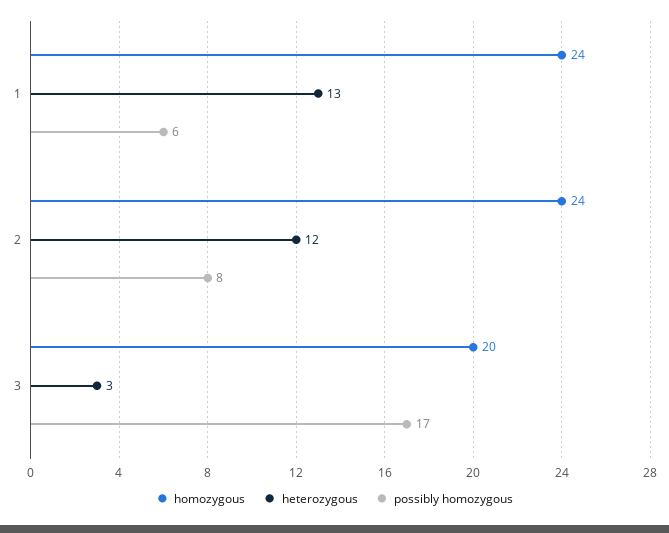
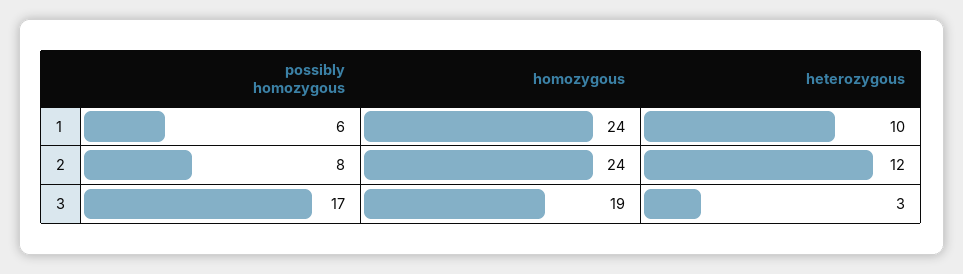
heterozygous, 1: 13 -> 10
homozygous, 3: 20 -> 19

